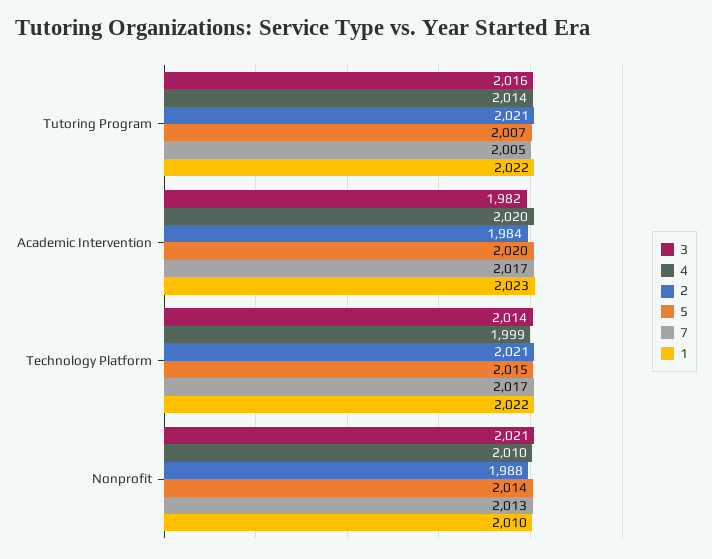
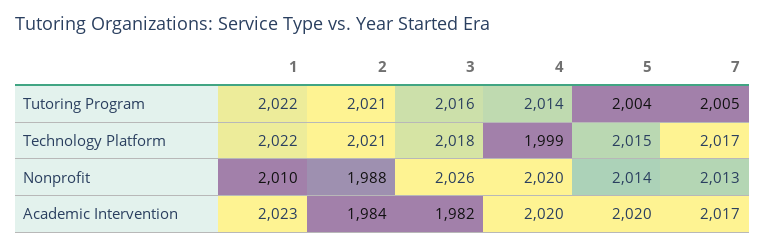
5, Tutoring Program: 2007 -> 2004
3, Technology Platform: 2014 -> 2018
3, Nonprofit: 2021 -> 2026
4, Nonprofit: 2010 -> 2020

